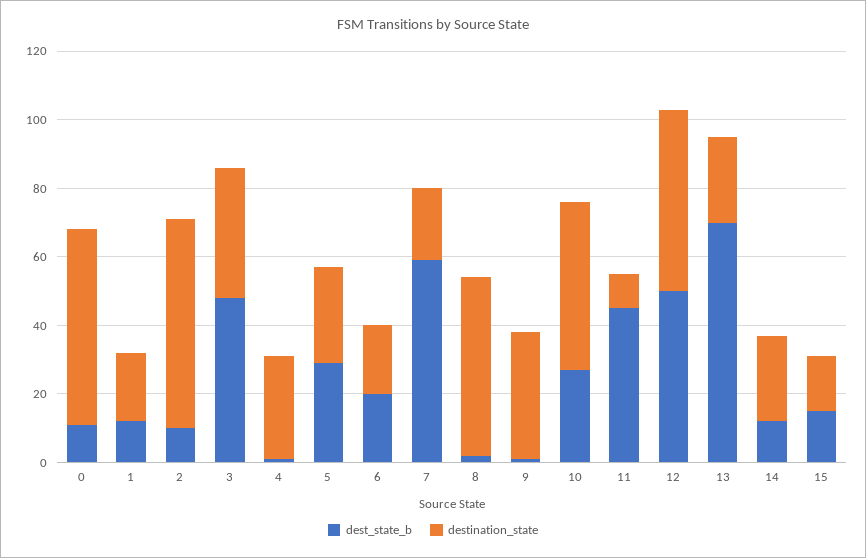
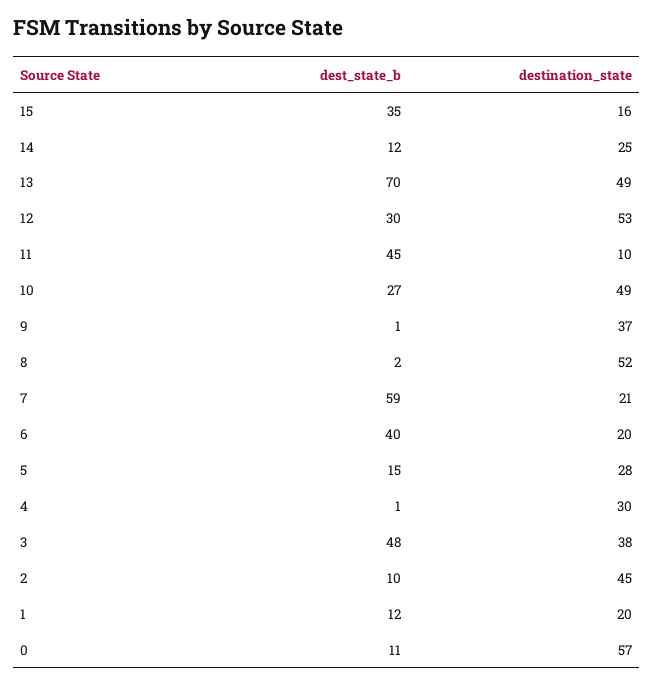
destination_state, 2: 60 -> 45
dest_state_b, 5: 30 -> 15
dest_state_b, 6: 20 -> 40
dest_state_b, 12: 50 -> 30
destination_state, 13: 25 -> 49
dest_state_b, 15: 15 -> 35

